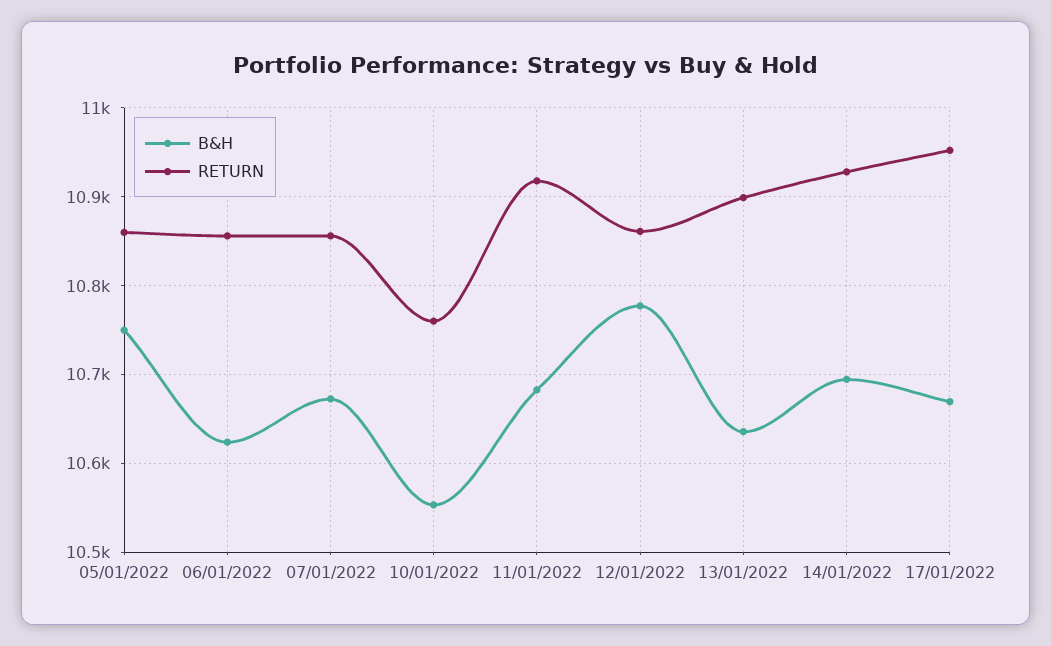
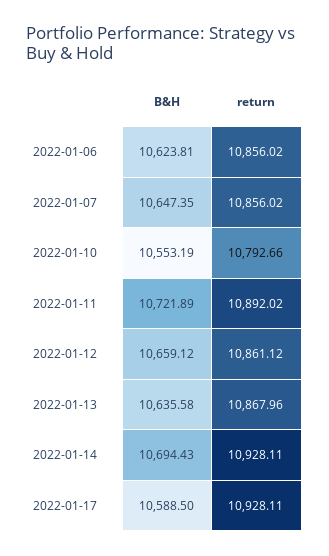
B&H, 05/01/2022: 10750 -> none
RETURN, 05/01/2022: 10860 -> none
B&H, 07/01/2022: 10670 -> 10647.35
RETURN, 10/01/2022: 10760 -> 10792.66
B&H, 11/01/2022: 10680 -> 10721.89
RETURN, 11/01/2022: 10920 -> 10892.02
B&H, 12/01/2022: 10780 -> 10659.12
RETURN, 13/01/2022: 10900 -> 10867.96
B&H, 17/01/2022: 10670 -> 10588.5
RETURN, 17/01/2022: 10950 -> 10928.11

